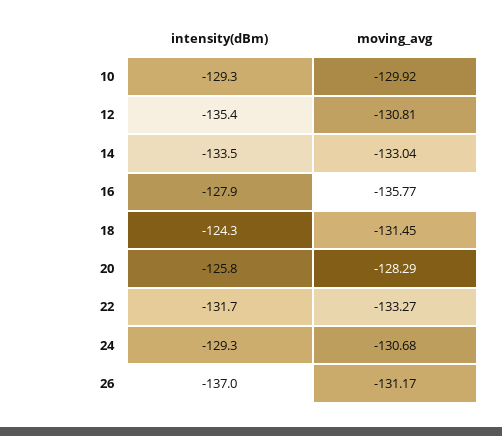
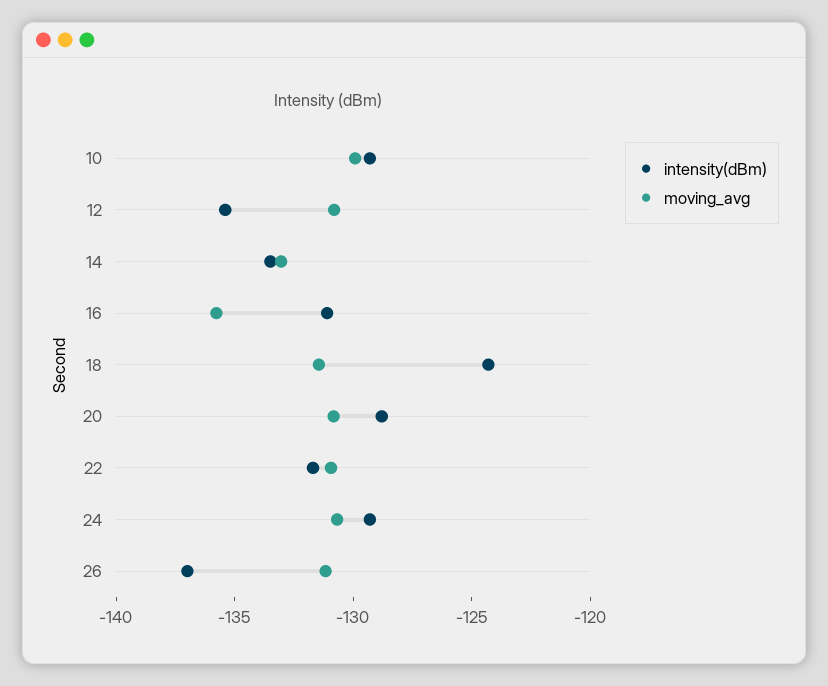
intensity(dBm), 16: -127.9 -> -131
intensity(dBm), 20: -125.8 -> -129
moving_avg, 20: -128.29 -> -131
moving_avg, 22: -133.27 -> -131

